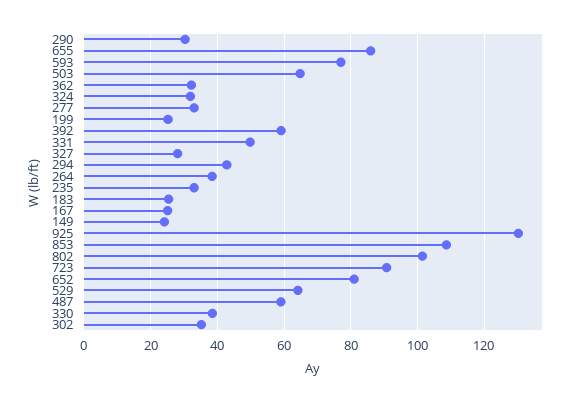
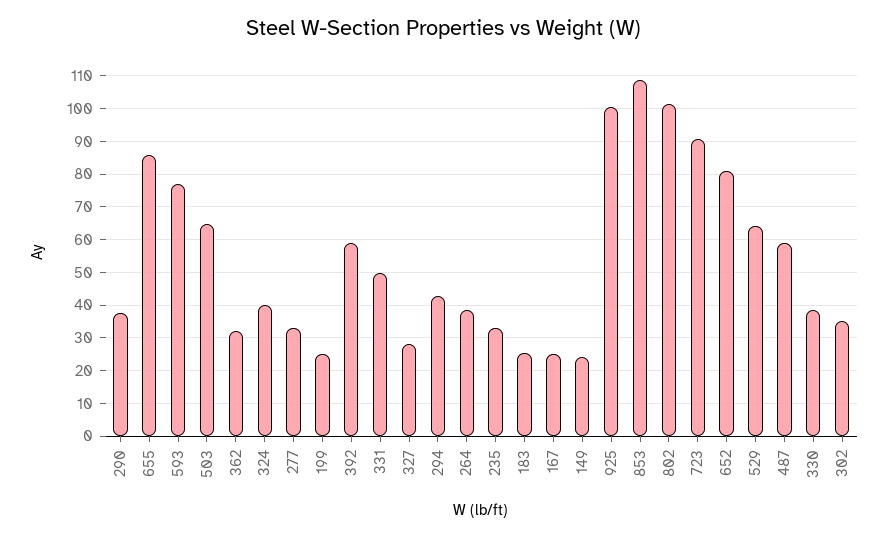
290: 30 -> 38
324: 32 -> 40
925: 130 -> 100

